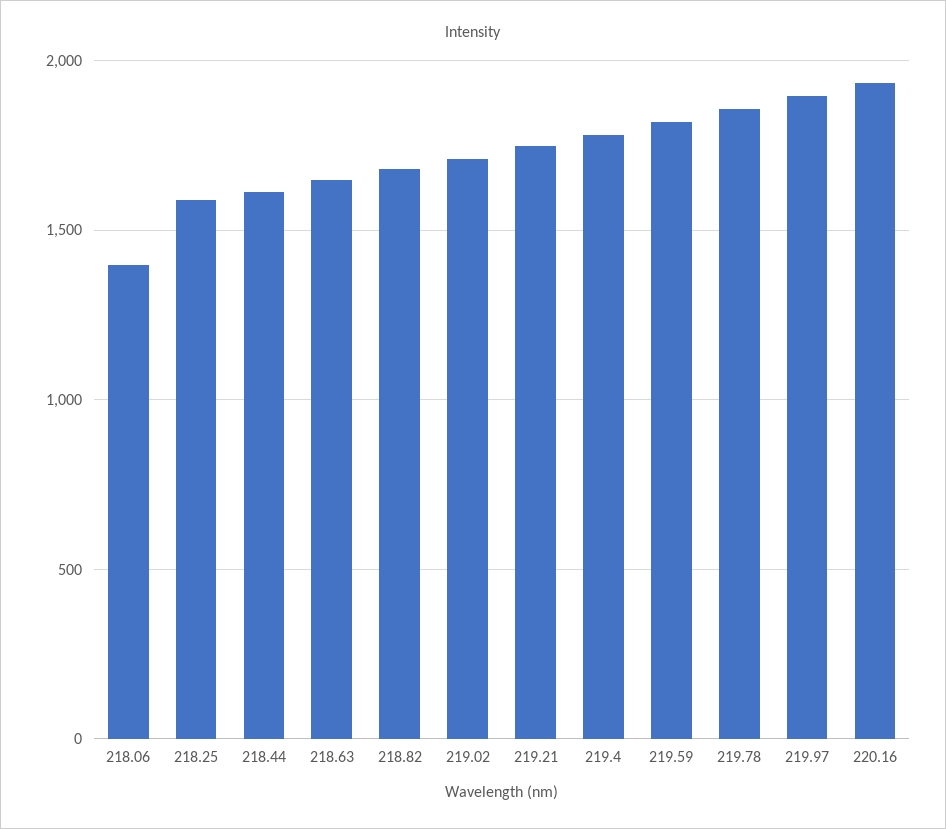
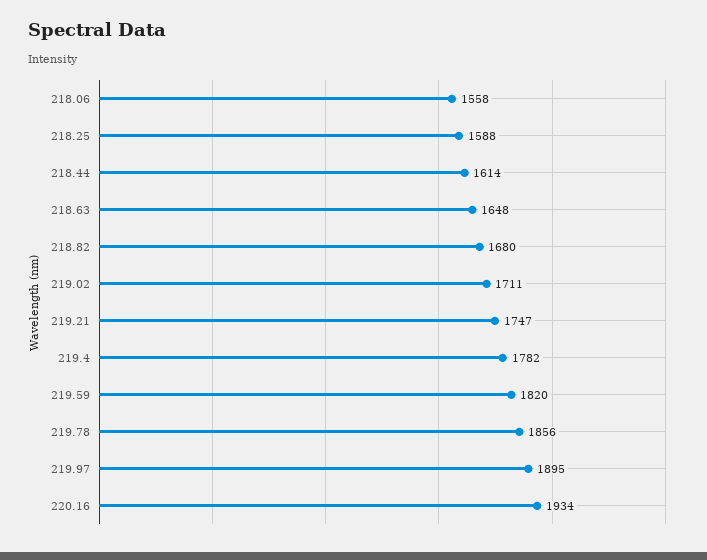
218.06: 1400 -> 1558

